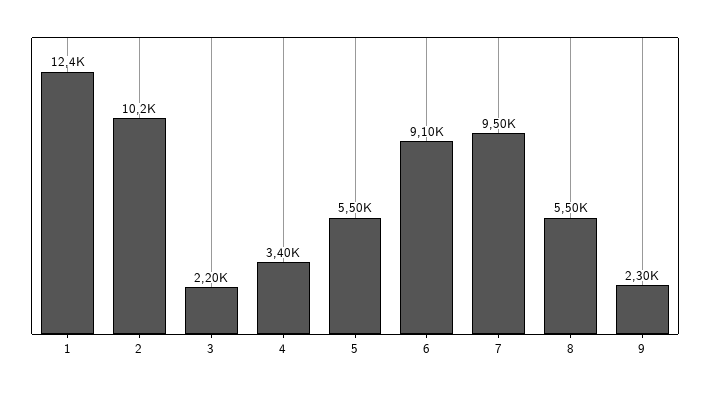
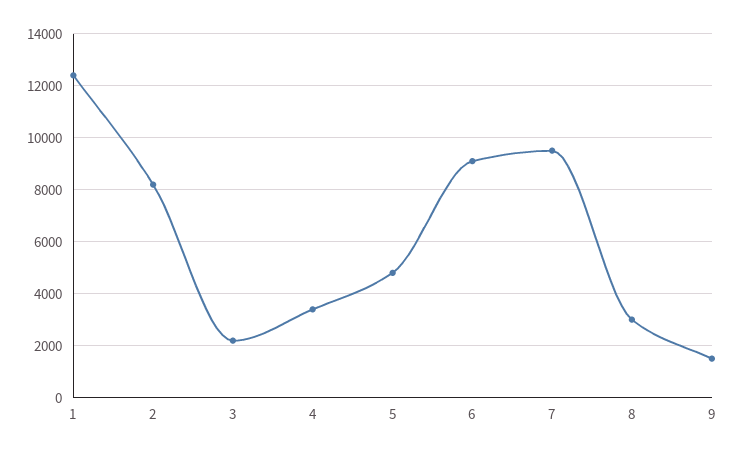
2: 10200 -> 8250
5: 5500 -> 4750
8: 5500 -> 3000
9: 2300 -> 1500

